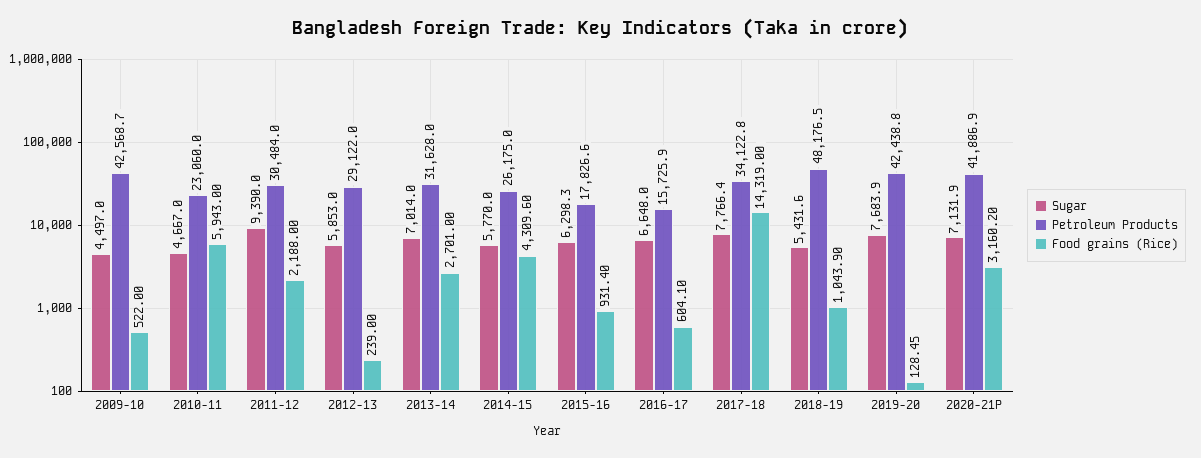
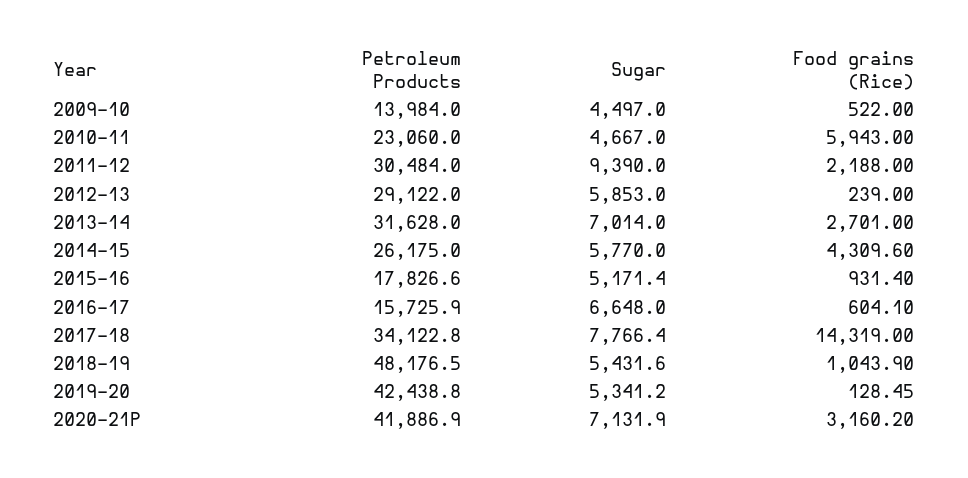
Petroleum Products, 2009-10: 42568.7 -> 13984
Sugar, 2015-16: 6298.3 -> 5171.4
Sugar, 2019-20: 7683.9 -> 5341.2

